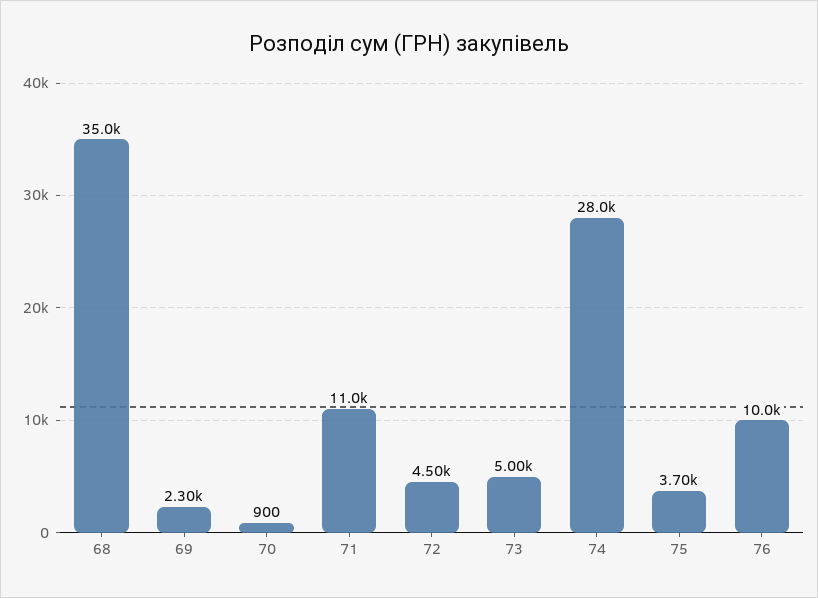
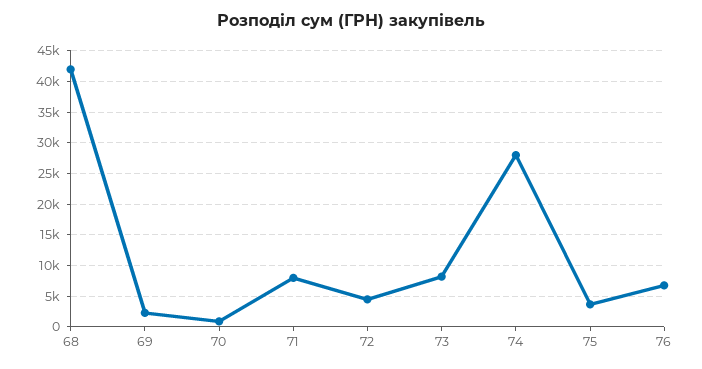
68: 35000 -> 42000
71: 11000 -> 8000
73: 5000 -> 8000
76: 10000 -> 7000

